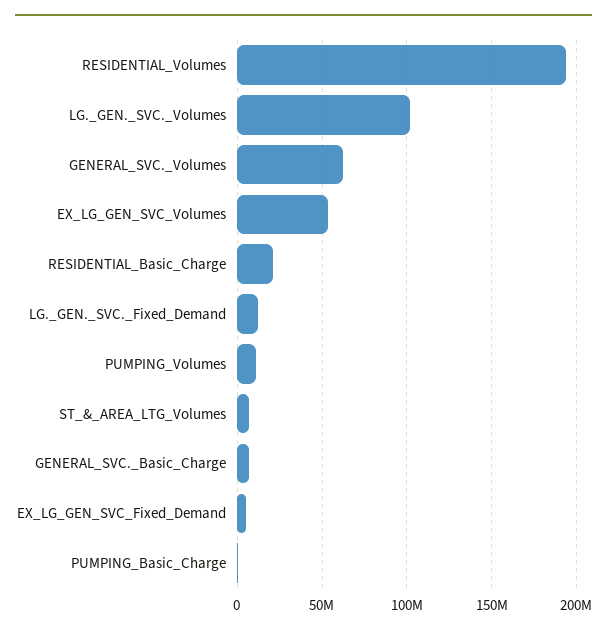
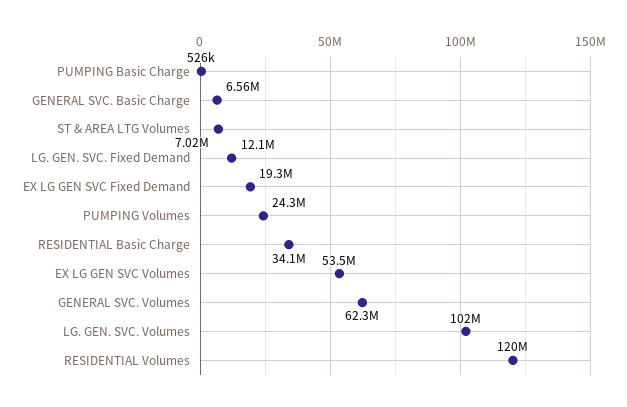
RESIDENTIAL_Volumes: 195000000 -> 120000000
RESIDENTIAL_Basic_Charge: 20000000 -> 34100000
PUMPING_Volumes: 10000000 -> 24300000
EX_LG_GEN_SVC_Fixed_Demand: 5000000 -> 19300000

